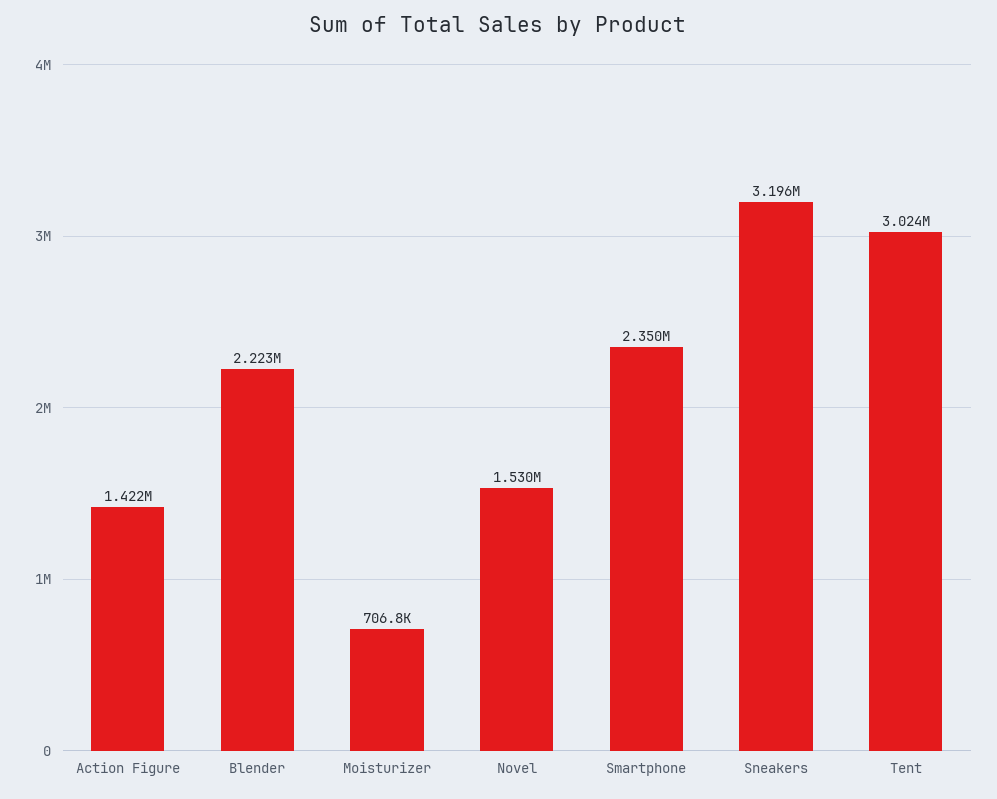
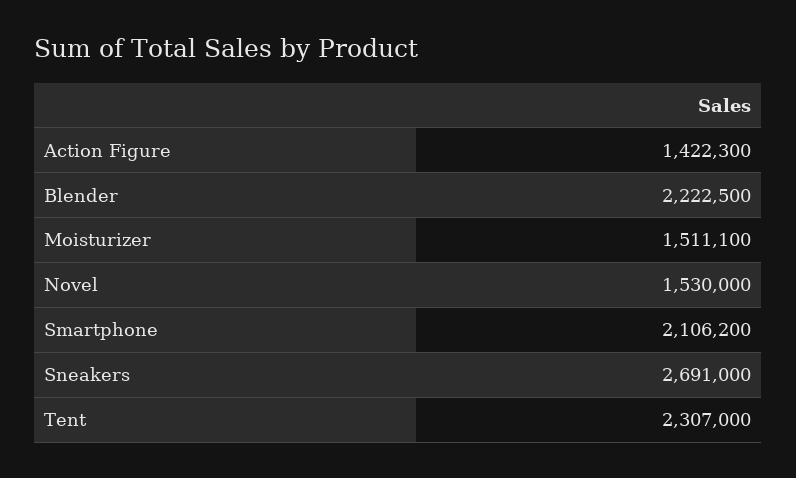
Moisturizer: 706800 -> 1511100
Smartphone: 2350000 -> 2106200
Sneakers: 3196000 -> 2691000
Tent: 3024000 -> 2307000

